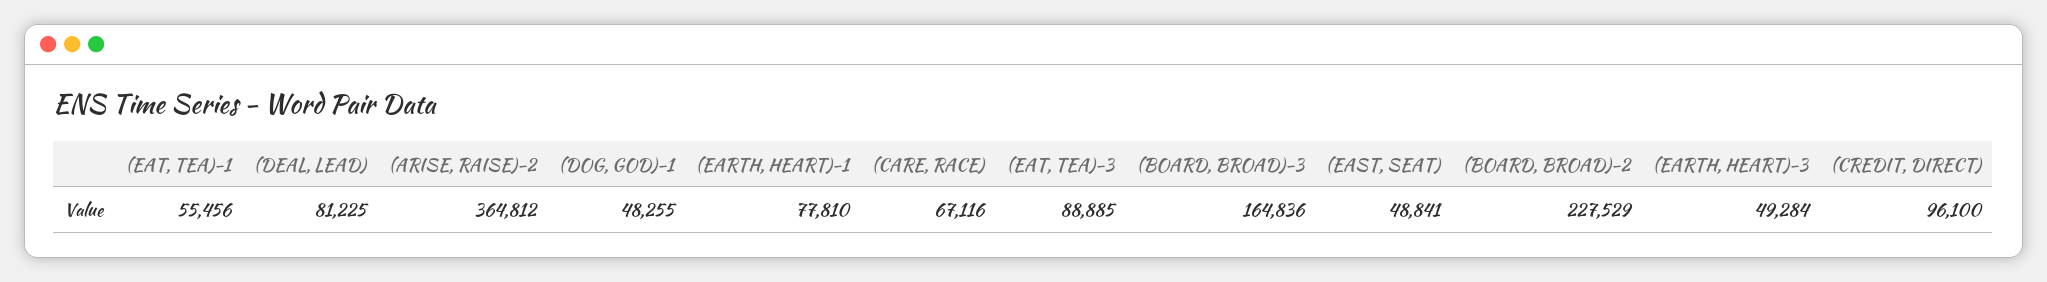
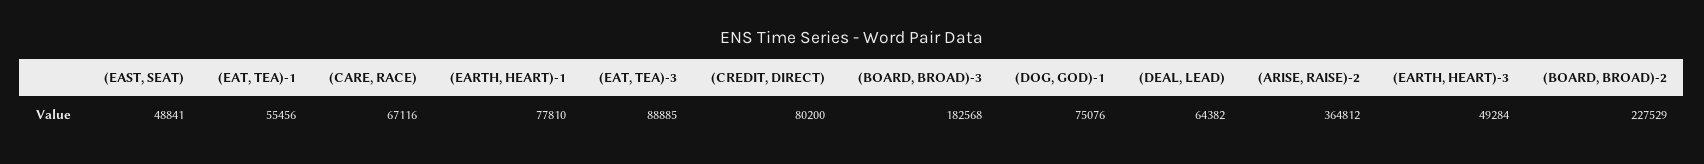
(DEAL, LEAD): 81225 -> 64382
(DOG, GOD)-1: 48255 -> 75076
(BOARD, BROAD)-3: 164836 -> 182568
(CREDIT, DIRECT): 96100 -> 80200

